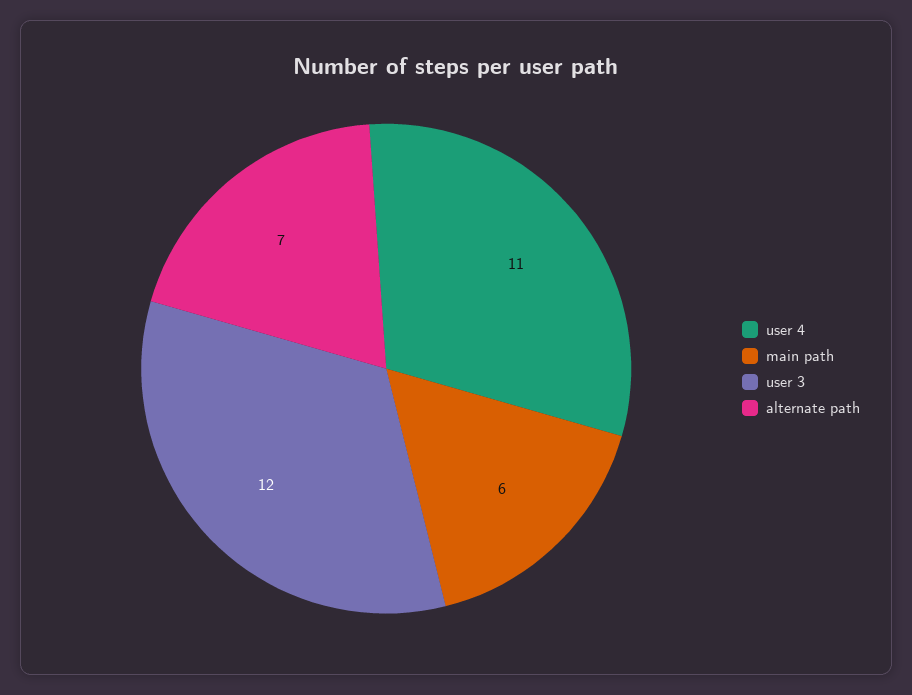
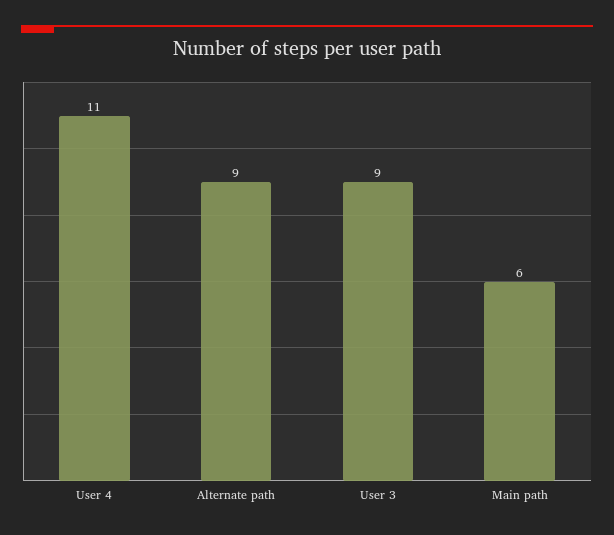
user 3: 12 -> 9
alternate path: 7 -> 9

